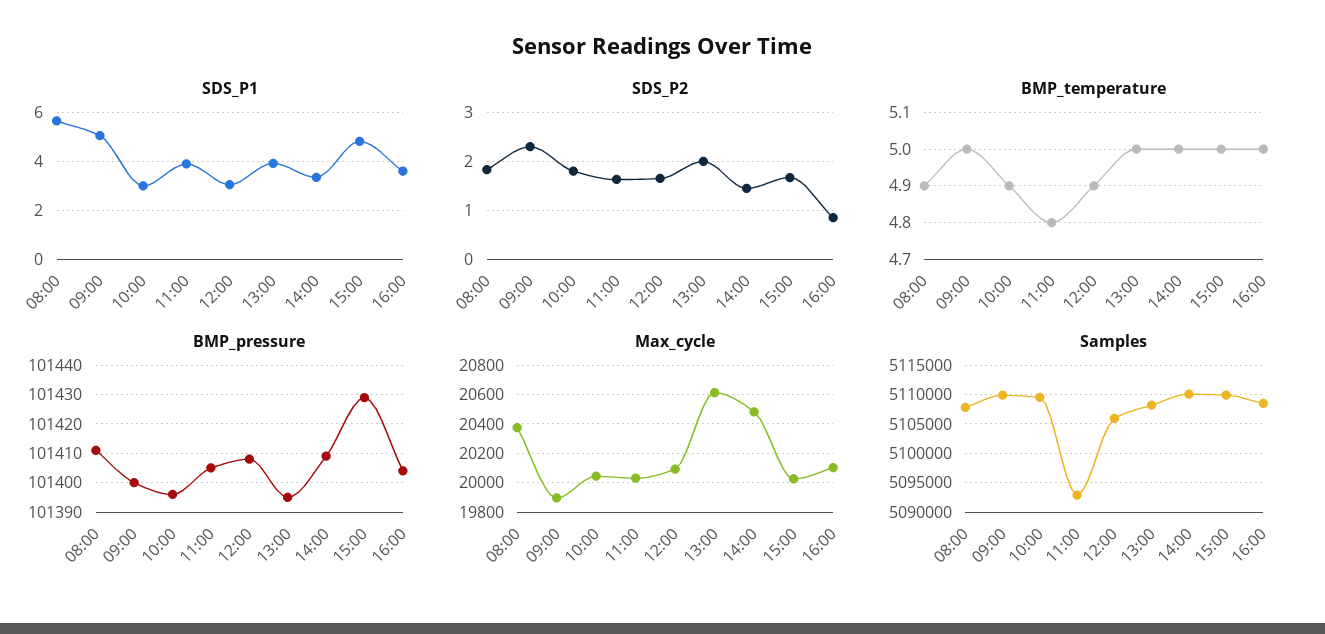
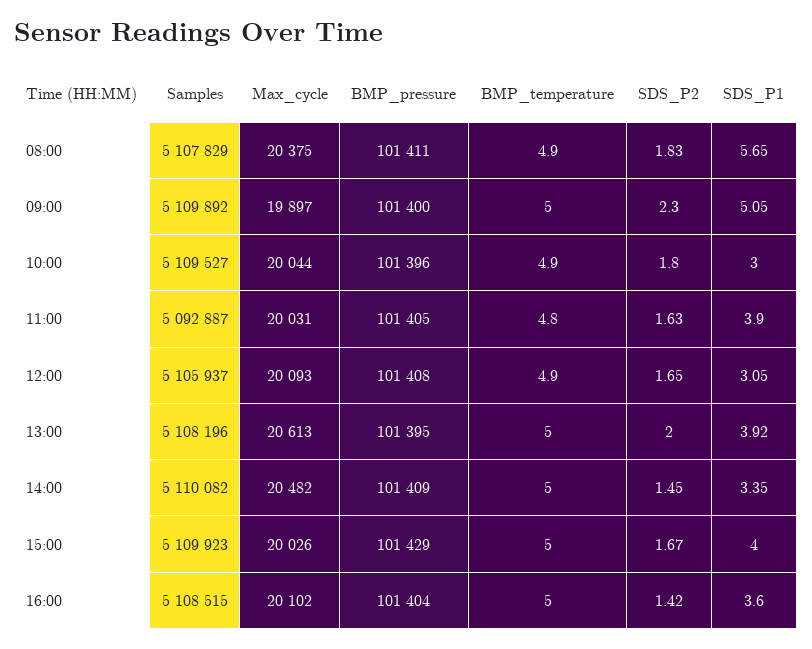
SDS_P1, 15:00: 4.75 -> 4
SDS_P2, 16:00: 0.8 -> 1.42

